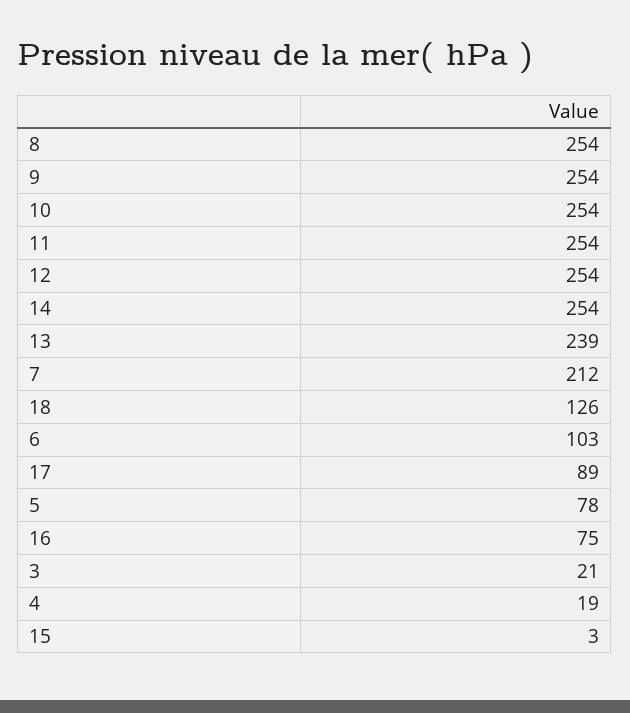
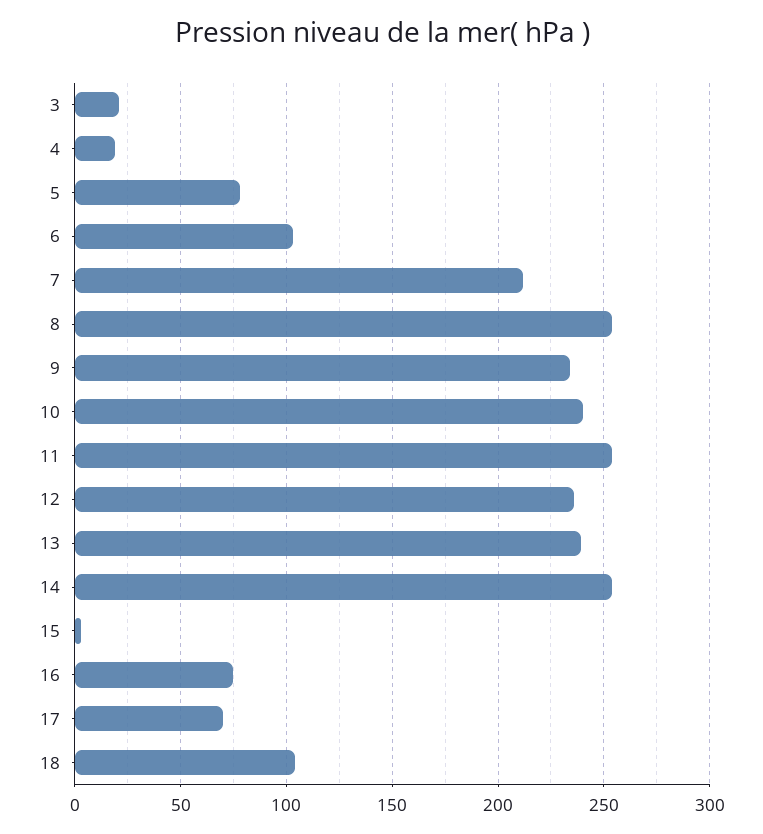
9: 254 -> 235
10: 254 -> 240
12: 254 -> 235
18: 126 -> 105
17: 89 -> 70

